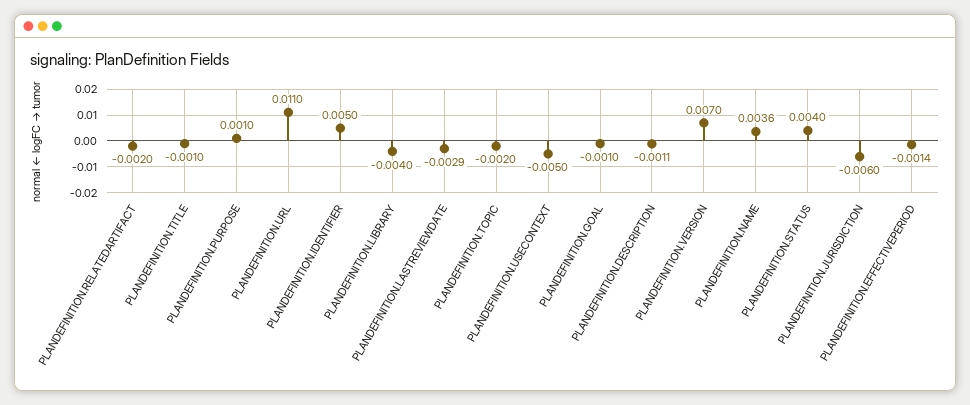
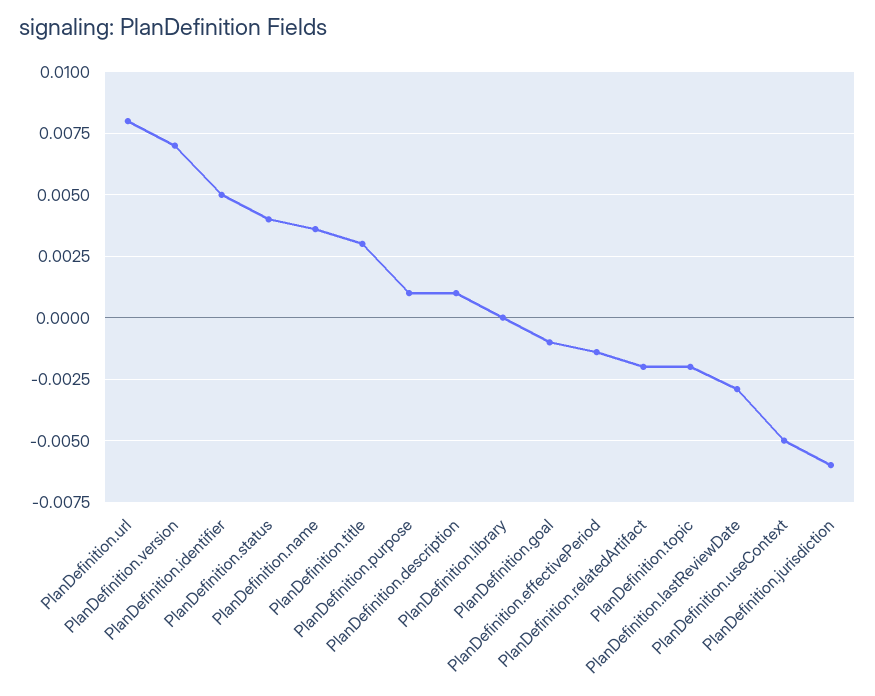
PLANDEFINITION.TITLE: -0.001 -> 0.003
PLANDEFINITION.URL: 0.011 -> 0.008
PLANDEFINITION.LIBRARY: -0.004 -> 0
PLANDEFINITION.DESCRIPTION: -0.0011 -> 0.001

